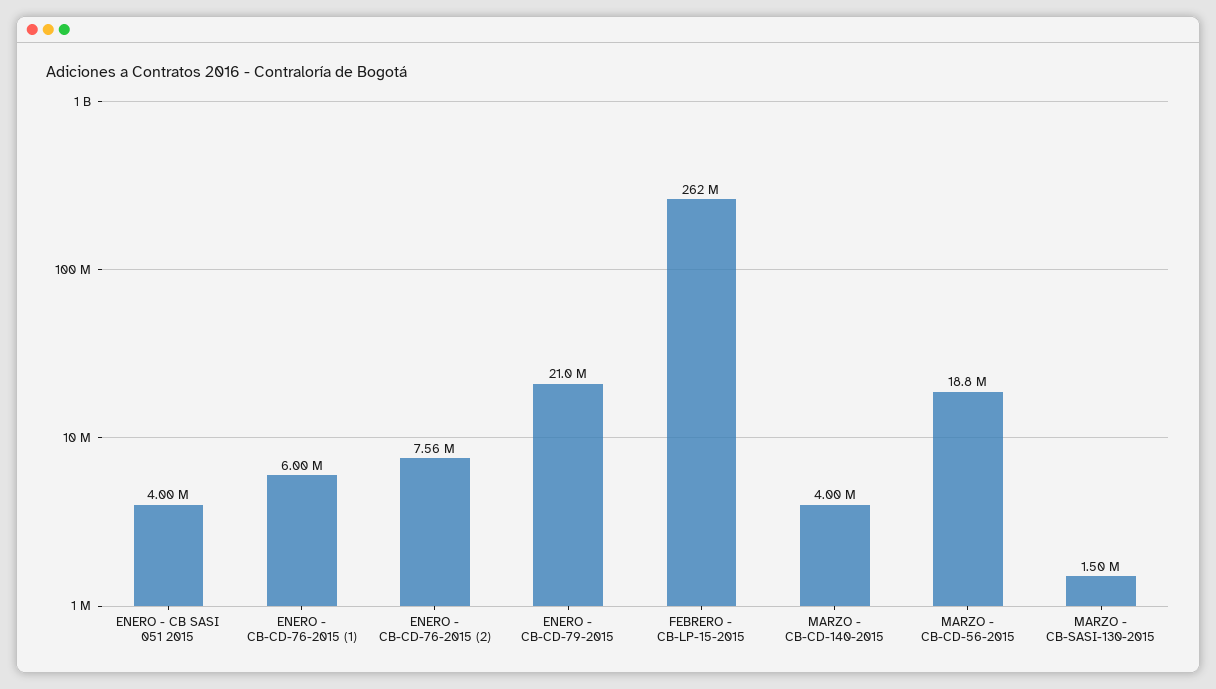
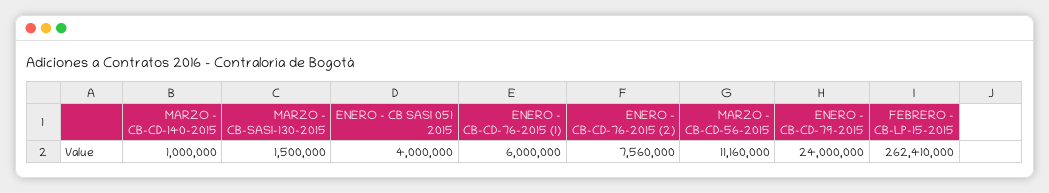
ENERO - CB-CD-79-2015: 21000000 -> 24000000
MARZO - CB-CD-140-2015: 4000000 -> 1000000
MARZO - CB-CD-56-2015: 18800000 -> 11160000

